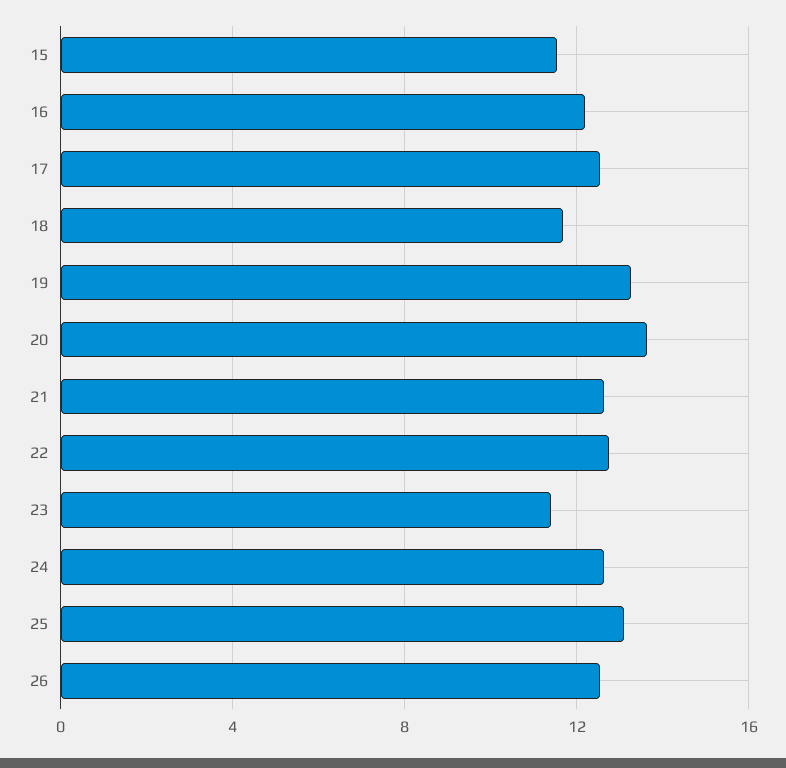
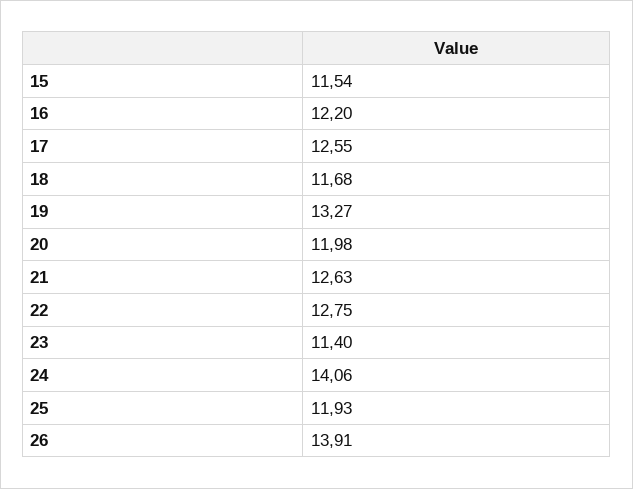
20: 13.5 -> 11.98
24: 12.5 -> 14.06
25: 13 -> 11.93
26: 12.5 -> 13.91

